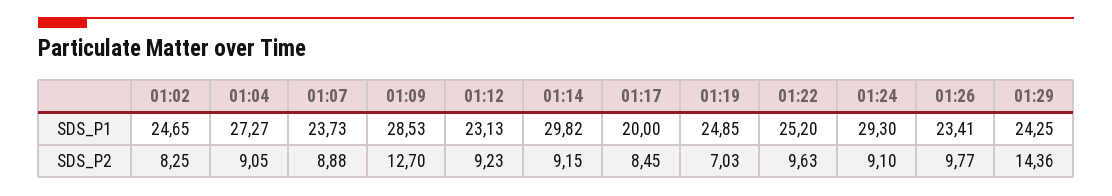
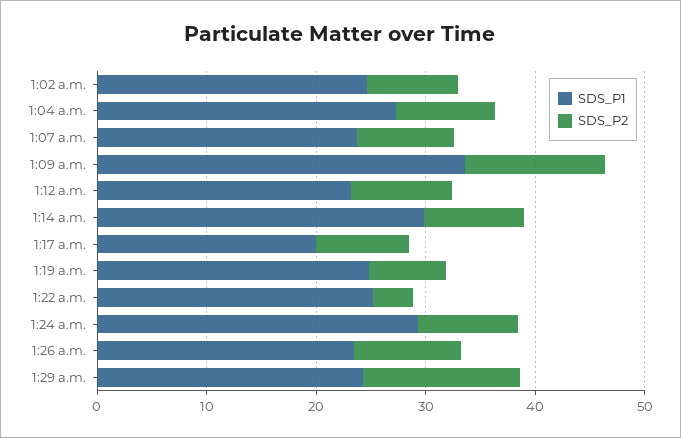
SDS_P1, 01:09: 28.53 -> 34
SDS_P2, 01:22: 9.63 -> 4

